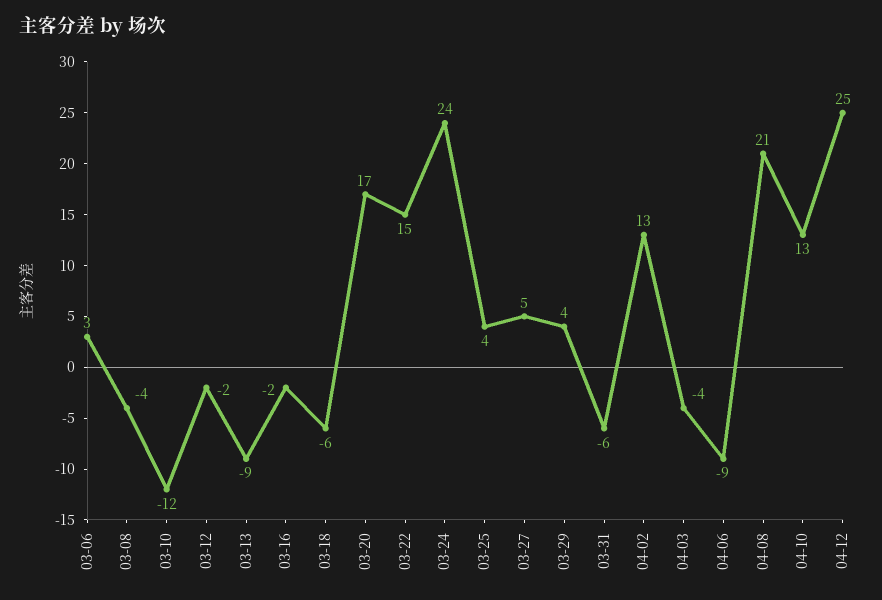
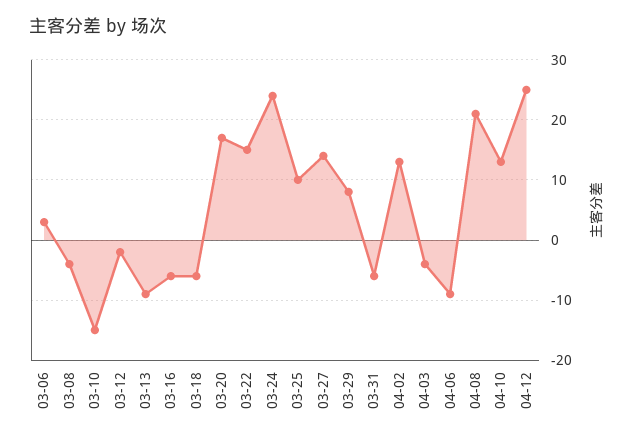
03-10: -12 -> -15
03-16: -2 -> -6
03-25: 4 -> 10
03-27: 5 -> 14
03-29: 4 -> 8

